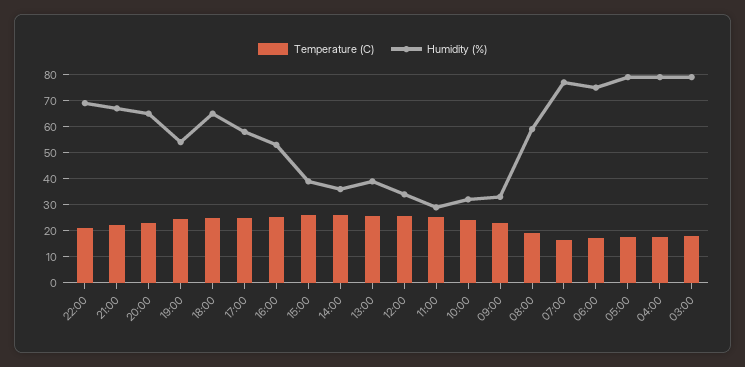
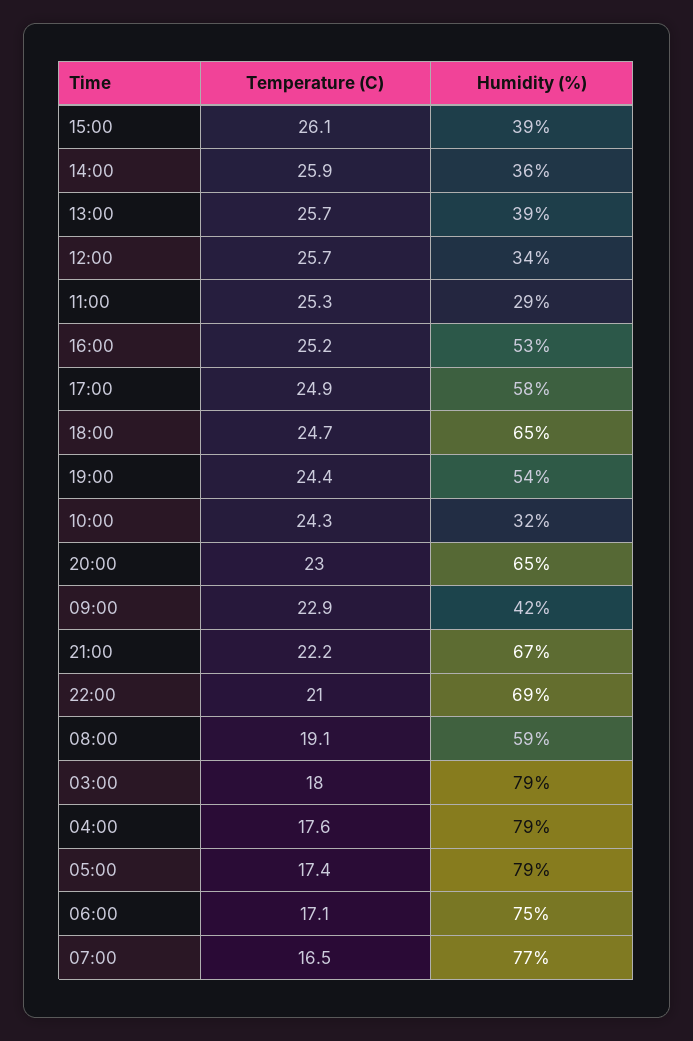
Humidity (%), 09:00: 32.5 -> 42

